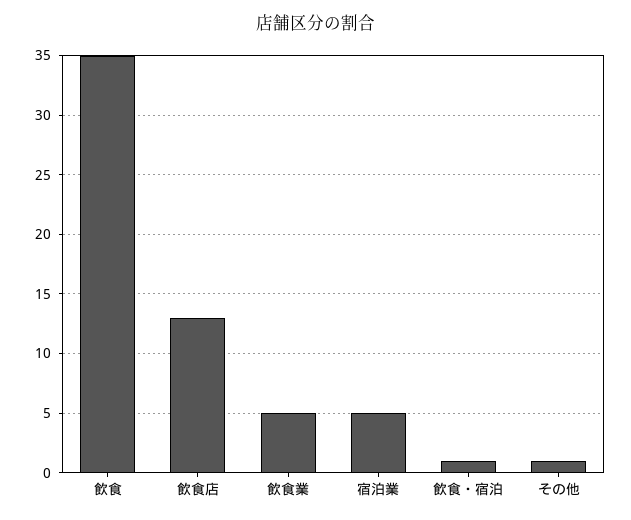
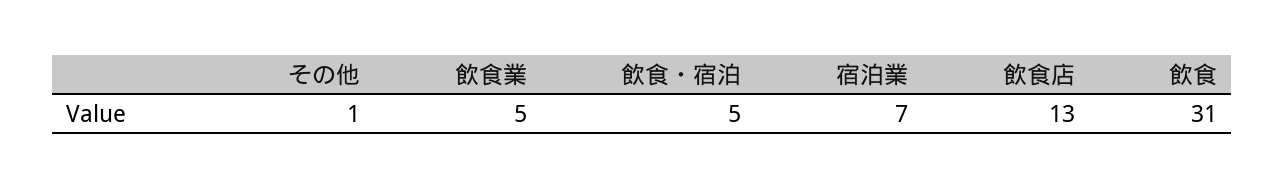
飲食: 35 -> 31
宿泊業: 5 -> 7
飲食・宿泊: 1 -> 5

